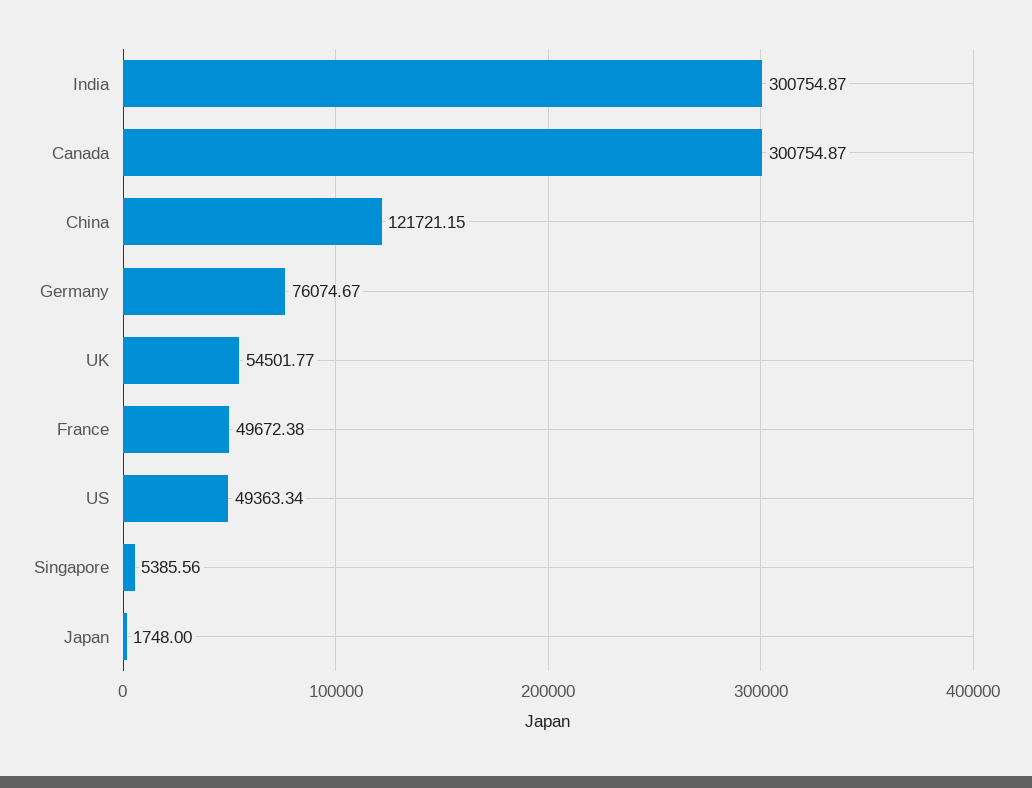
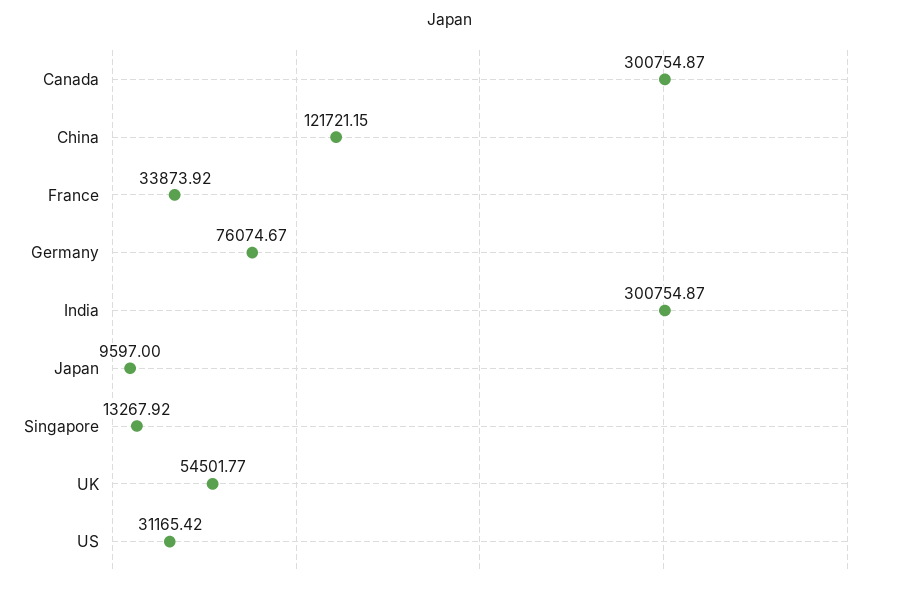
France: 49672.38 -> 33873.92
US: 49363.34 -> 31165.42
Singapore: 5385.56 -> 13267.92
Japan: 1748 -> 9597

